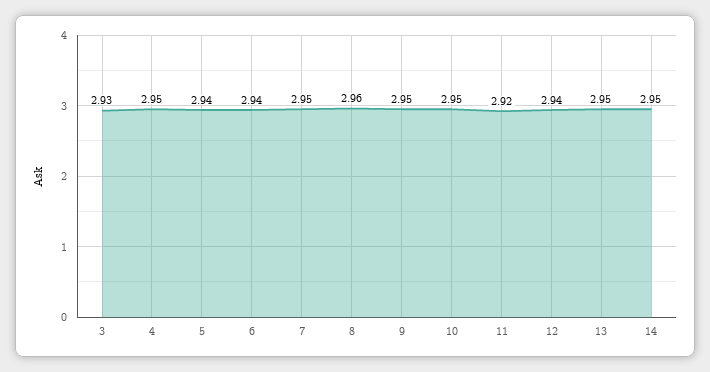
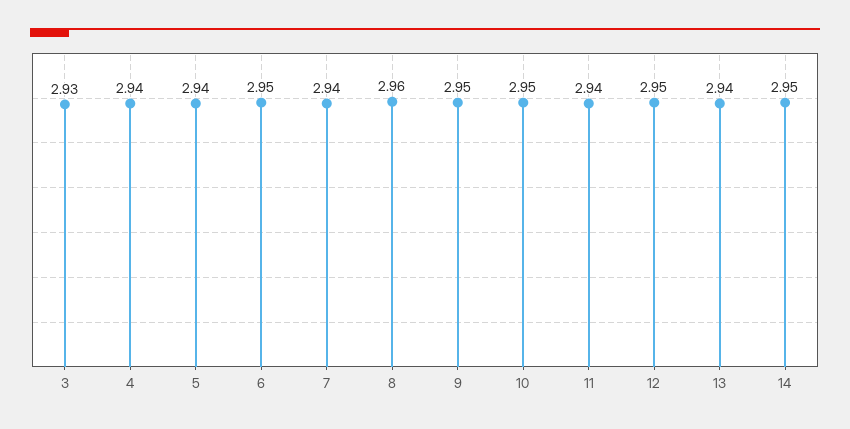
4: 2.95 -> 2.94
6: 2.94 -> 2.95
7: 2.95 -> 2.94
11: 2.92 -> 2.94
12: 2.94 -> 2.95
13: 2.95 -> 2.94

